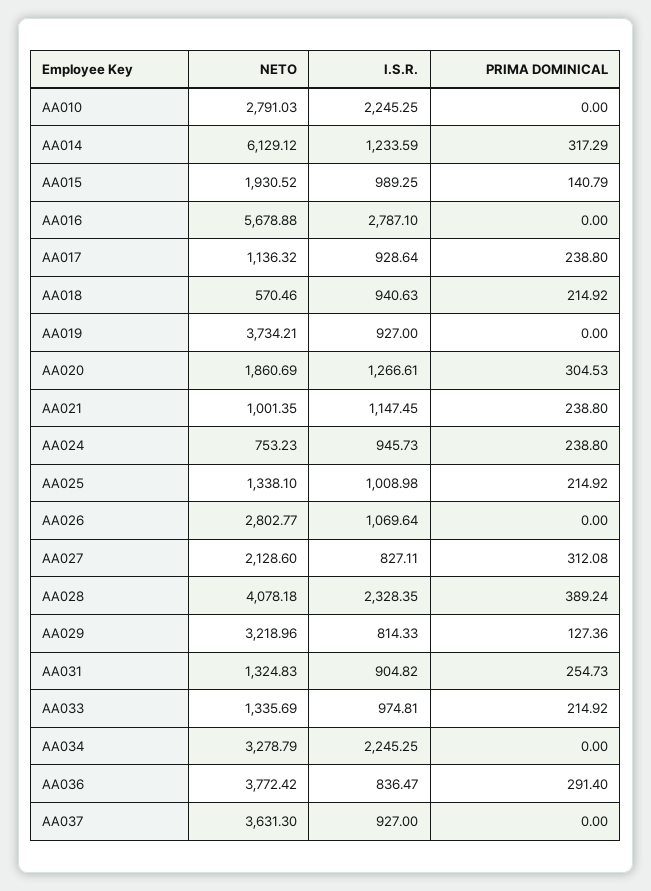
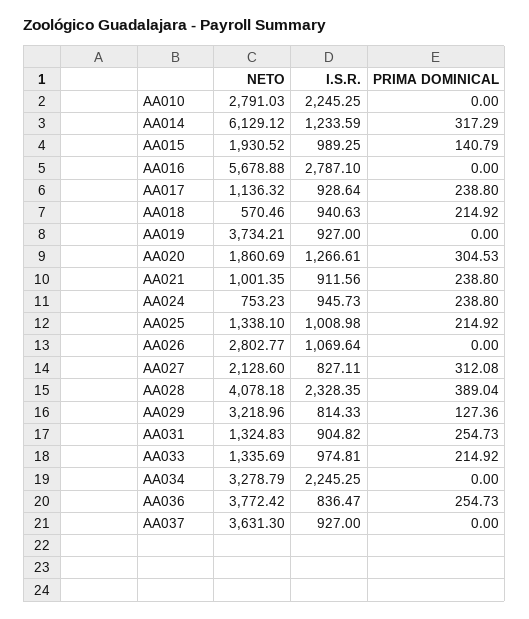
I.S.R., AA021: 1147.45 -> 911.56
PRIMA DOMINICAL, AA028: 389.24 -> 389.04
PRIMA DOMINICAL, AA036: 291.4 -> 254.73

